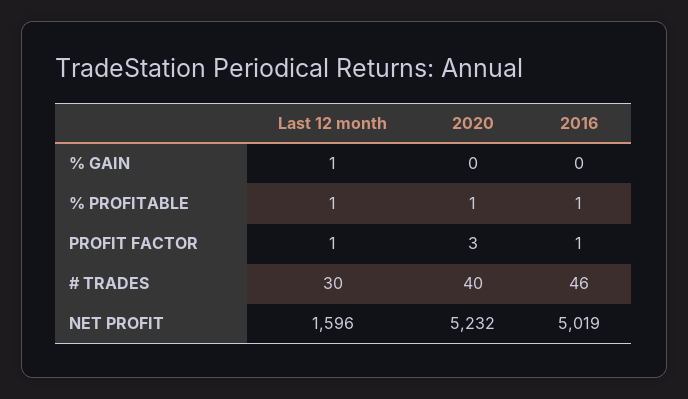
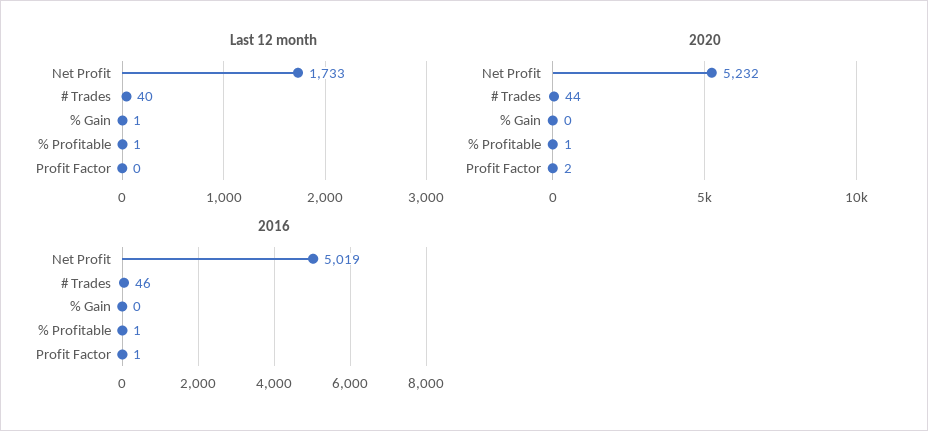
Last 12 month, PROFIT FACTOR: 1 -> 0
2020, PROFIT FACTOR: 3 -> 2
Last 12 month, # TRADES: 30 -> 40
2020, # TRADES: 40 -> 44
Last 12 month, NET PROFIT: 1596 -> 1733

